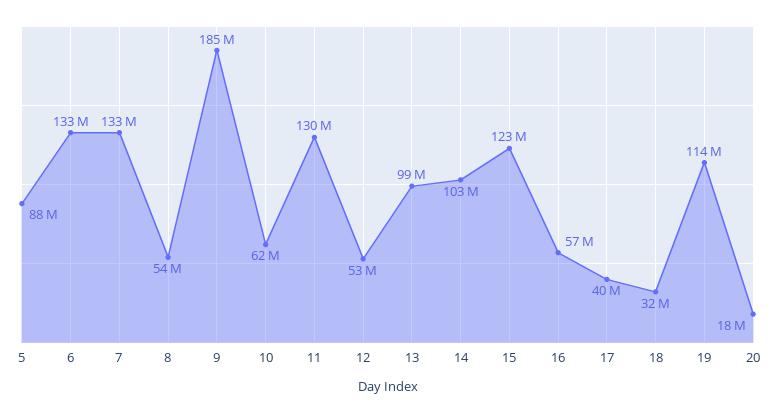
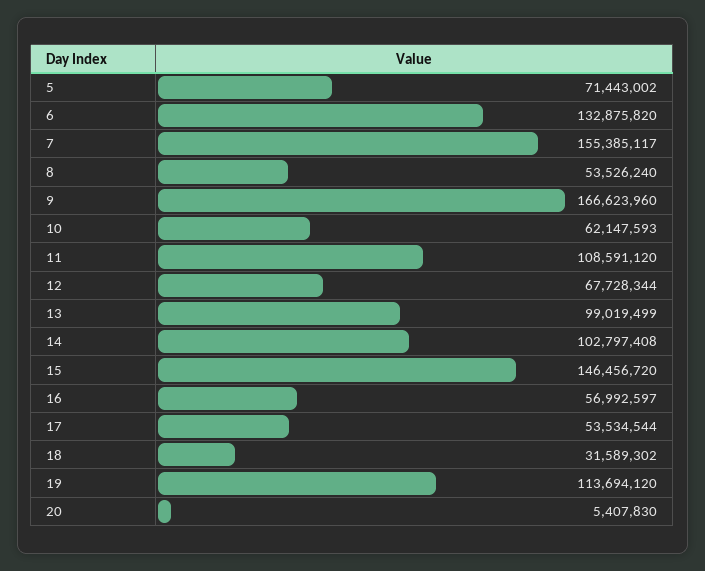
5: 88000000 -> 71443002
7: 133000000 -> 155385117
9: 185000000 -> 166623960
11: 130000000 -> 108591120
12: 53000000 -> 67728344
15: 123000000 -> 146456720
17: 40000000 -> 53534544
20: 18000000 -> 5407830

